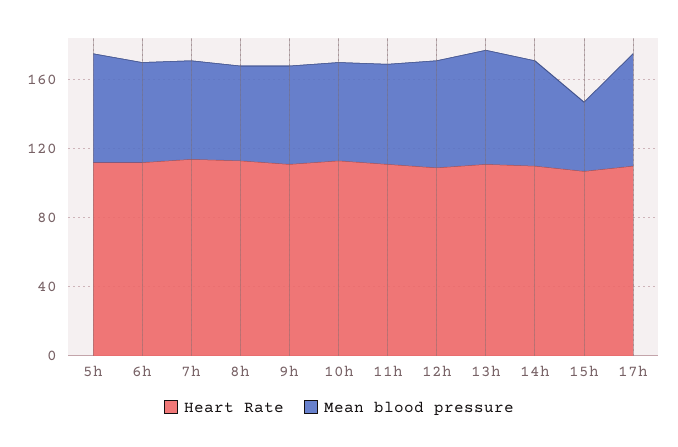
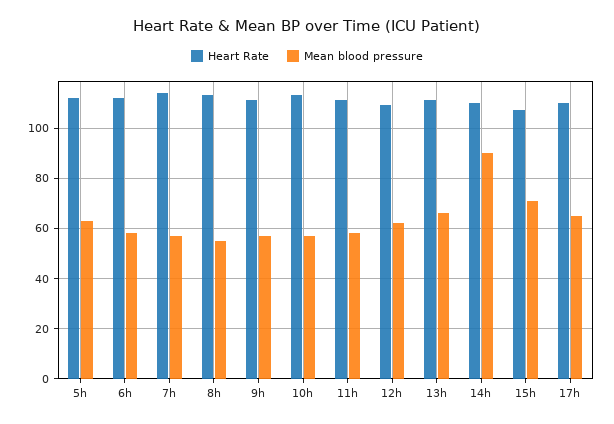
Mean blood pressure, 14h: 60 -> 90
Mean blood pressure, 15h: 40 -> 70

